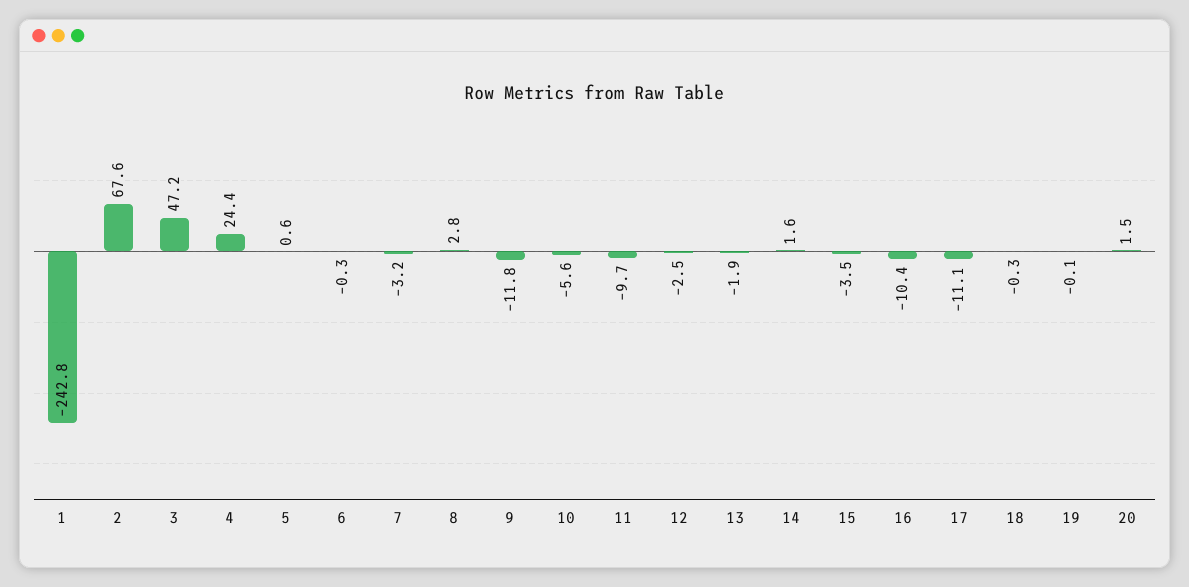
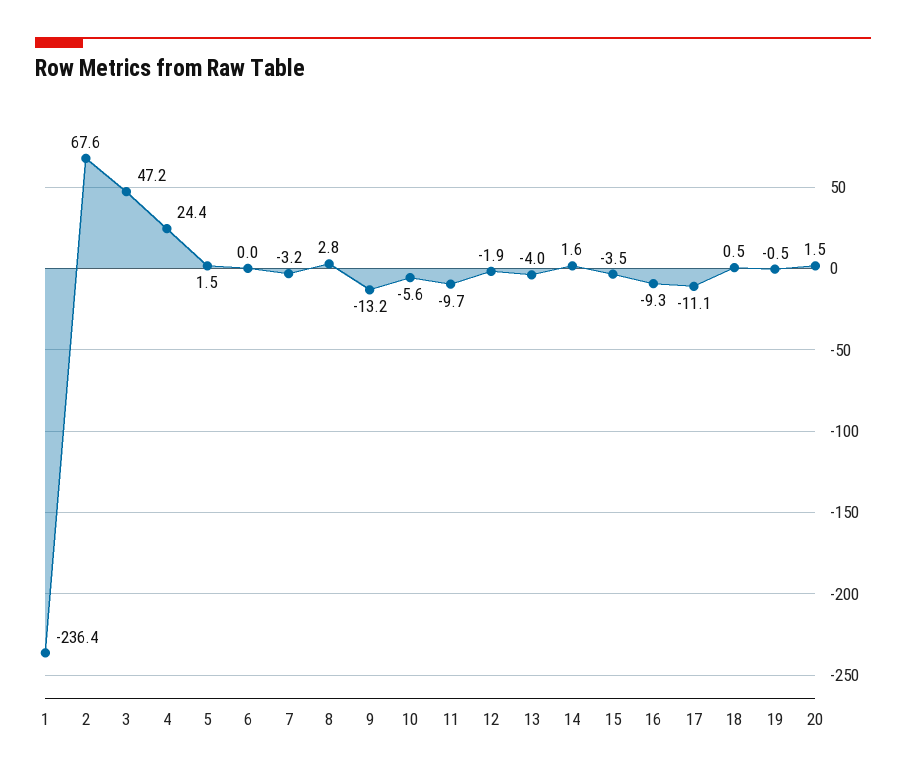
1: -242.8 -> -236.4
5: 0.6 -> 1.5
6: -0.3 -> 0
9: -11.8 -> -13.2
12: -2.5 -> -1.9
13: -1.9 -> -4
16: -10.4 -> -9.3
18: -0.3 -> 0.5
19: -0.1 -> -0.5

